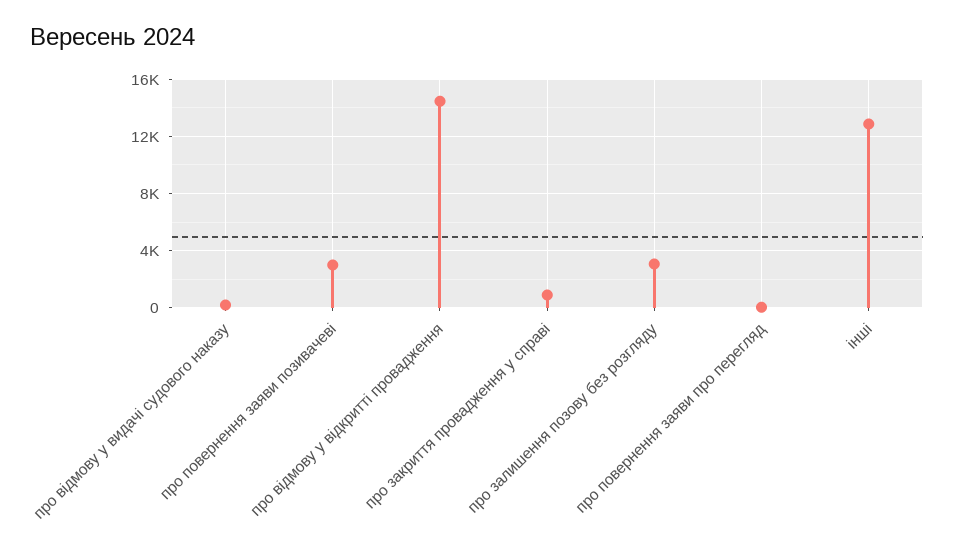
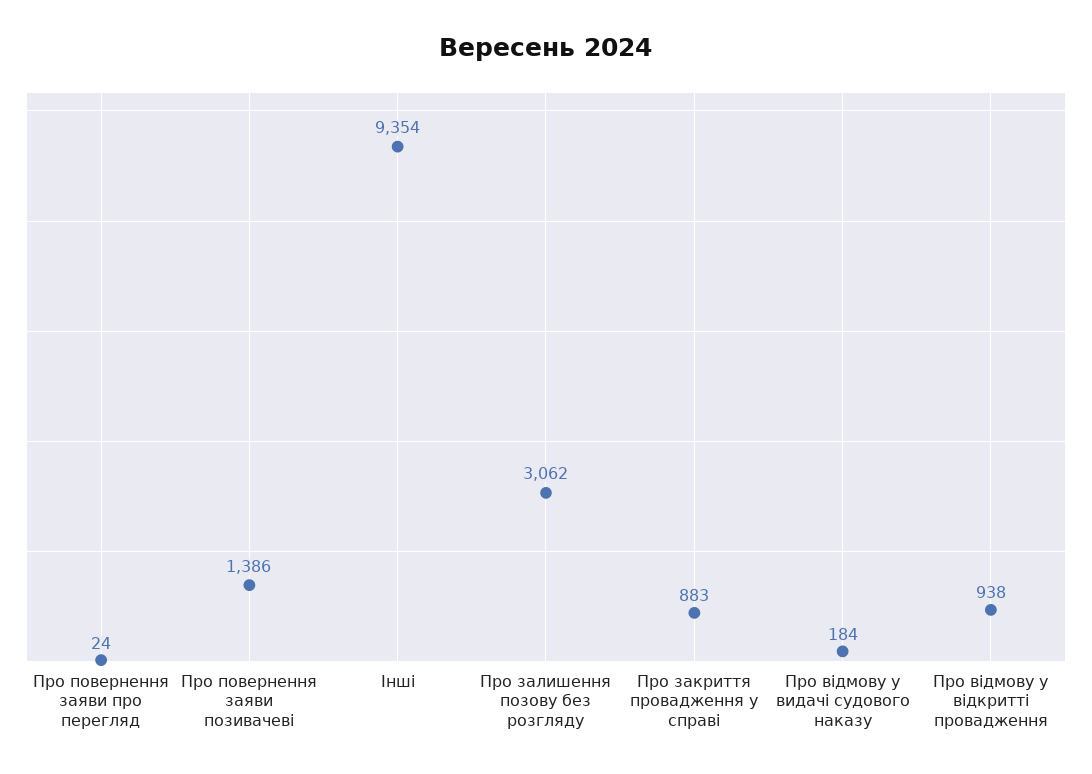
про повернення заяви позивачеві: 3000 -> 1386
про відмову у відкритті провадження: 14500 -> 938
інші: 13000 -> 9354

